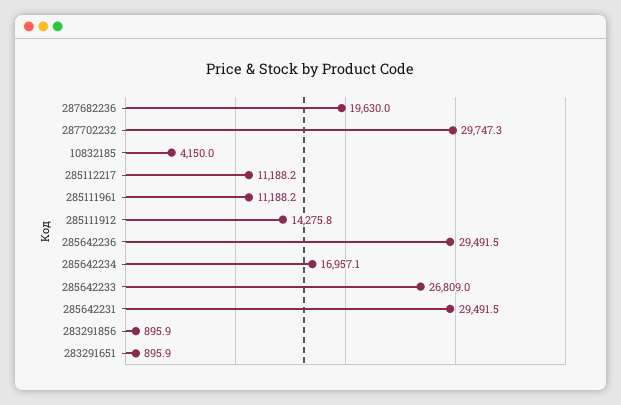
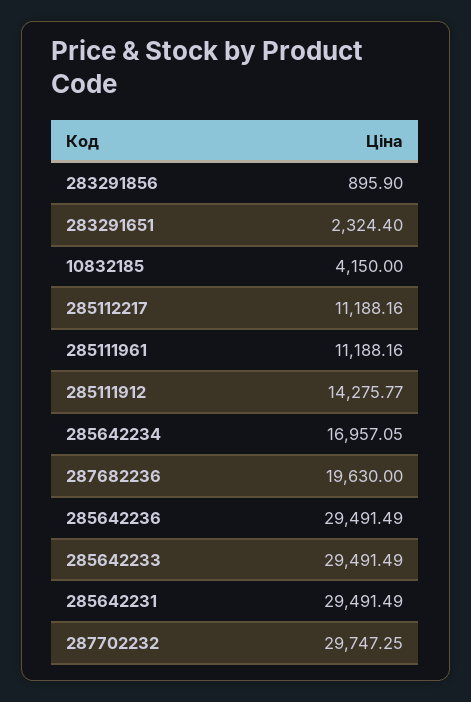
285642233: 26809 -> 29491.49
283291651: 895.9 -> 2324.4

